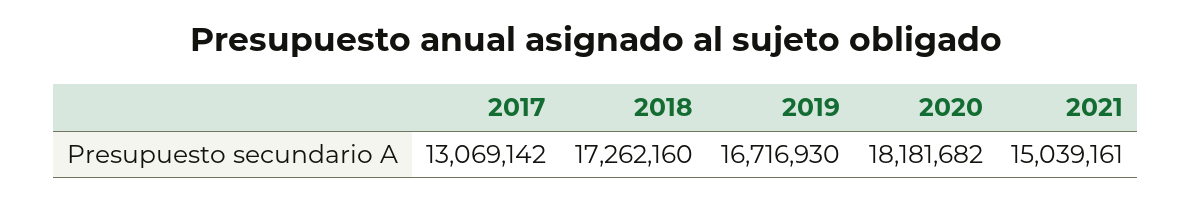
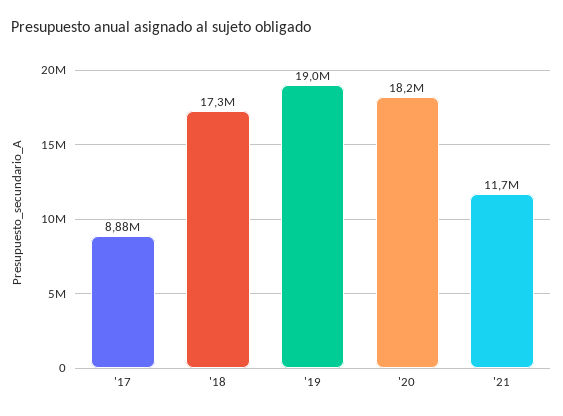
2017: 13069142 -> 8880000
2019: 16716930 -> 19000000
2021: 15039161 -> 11700000

